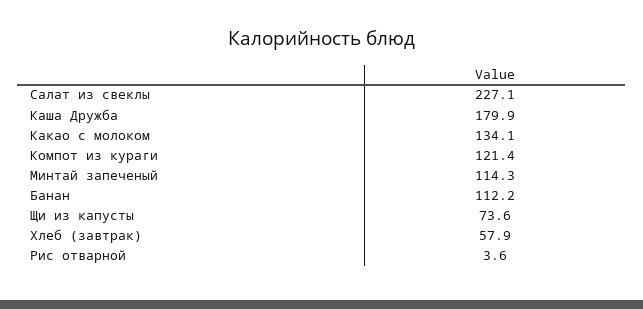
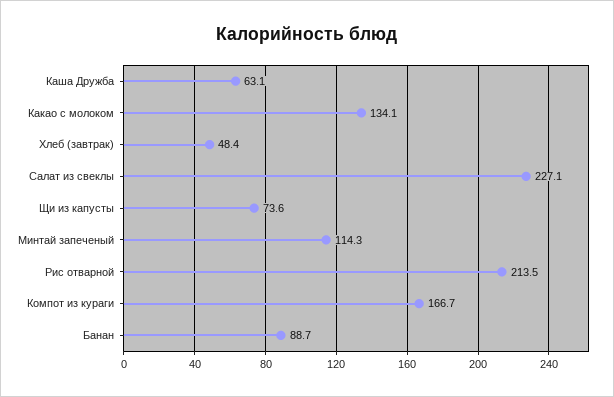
Каша Дружба: 179.9 -> 63.1
Компот из кураги: 121.4 -> 166.7
Банан: 112.2 -> 88.7
Хлеб (завтрак): 57.9 -> 48.4
Рис отварной: 3.6 -> 213.5

